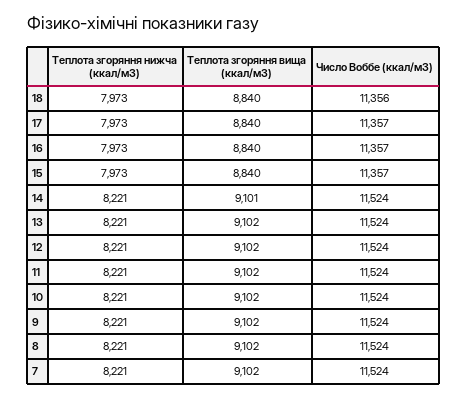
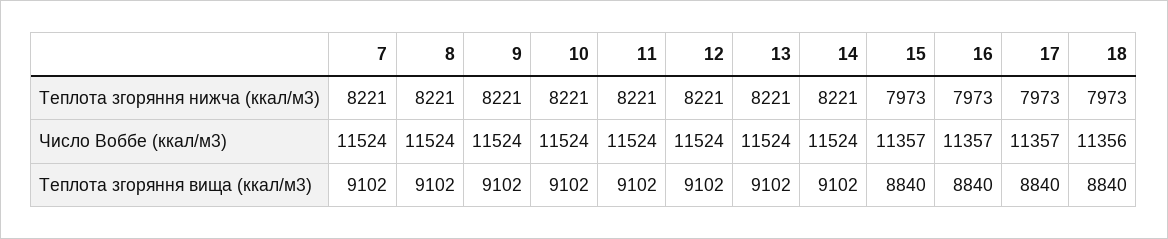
Теплота згоряння вища (ккал/м3), 14: 9101 -> 9102

